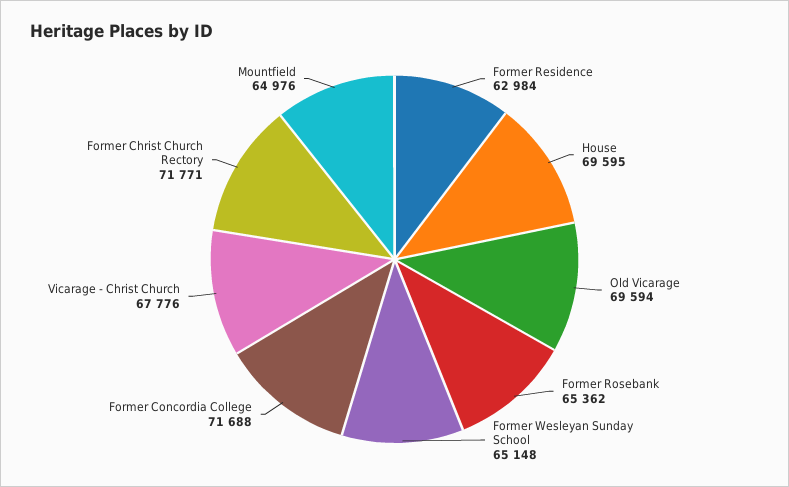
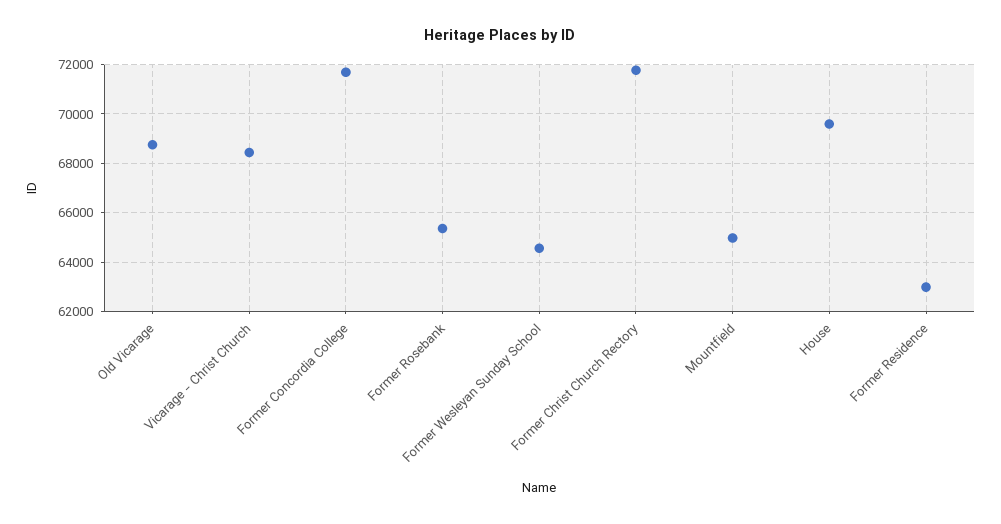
Old Vicarage: 69594 -> 68750
Former Wesleyan Sunday School: 65148 -> 64500
Vicarage - Christ Church: 67776 -> 68500

